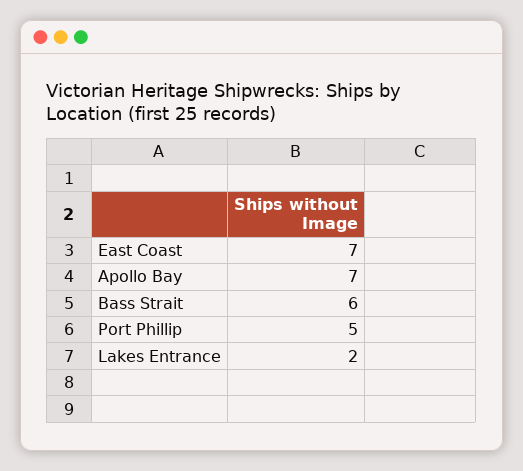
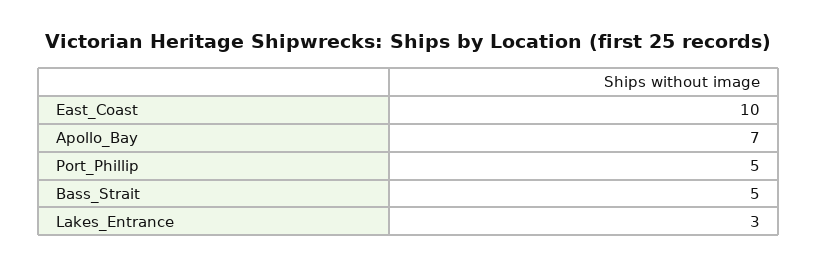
East Coast: 7 -> 10
Bass Strait: 6 -> 5
Lakes Entrance: 2 -> 3

